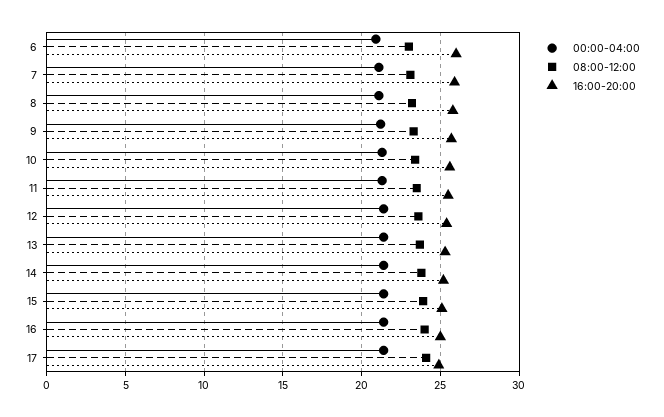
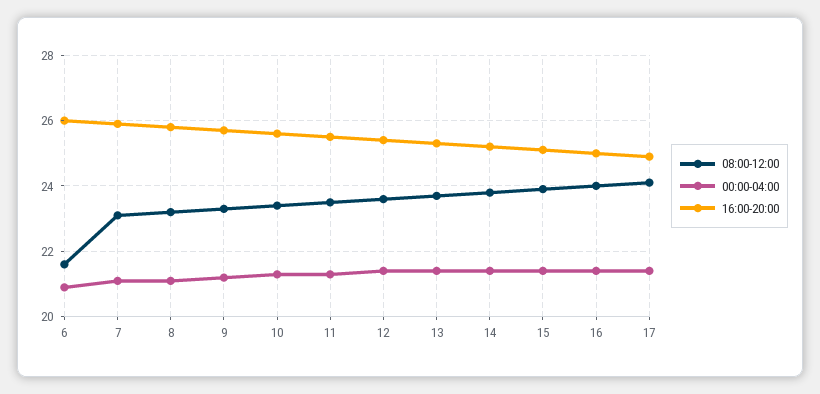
08:00-12:00, 6: 23 -> 21.5

